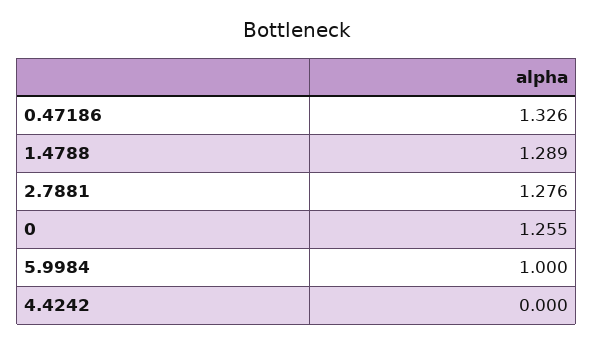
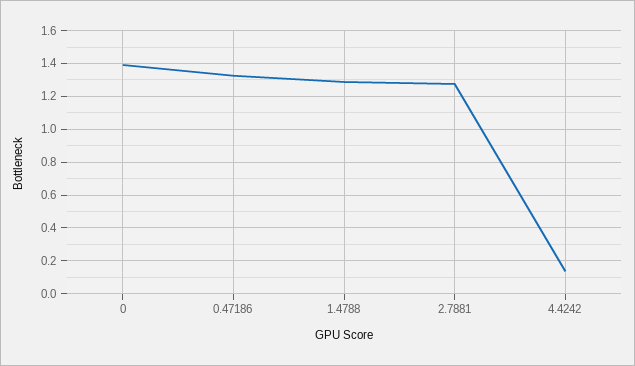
0: 1.255 -> 1.4
5.9984: 1 -> none
4.4242: 0 -> 0.15

